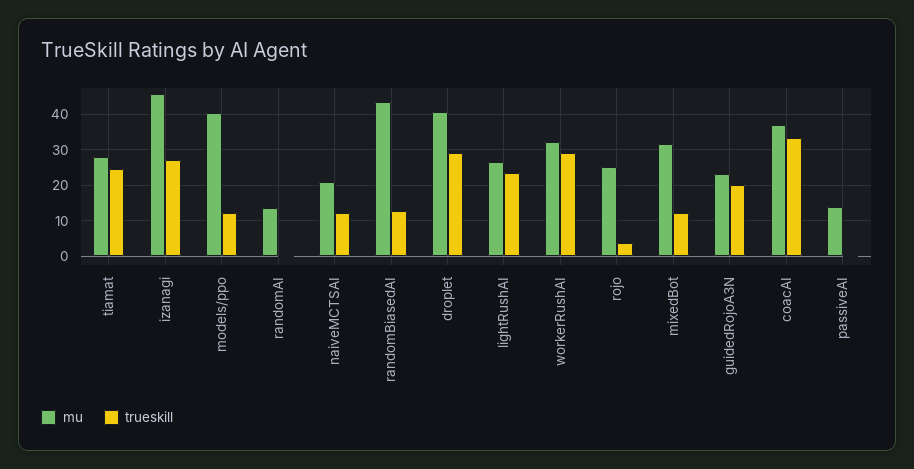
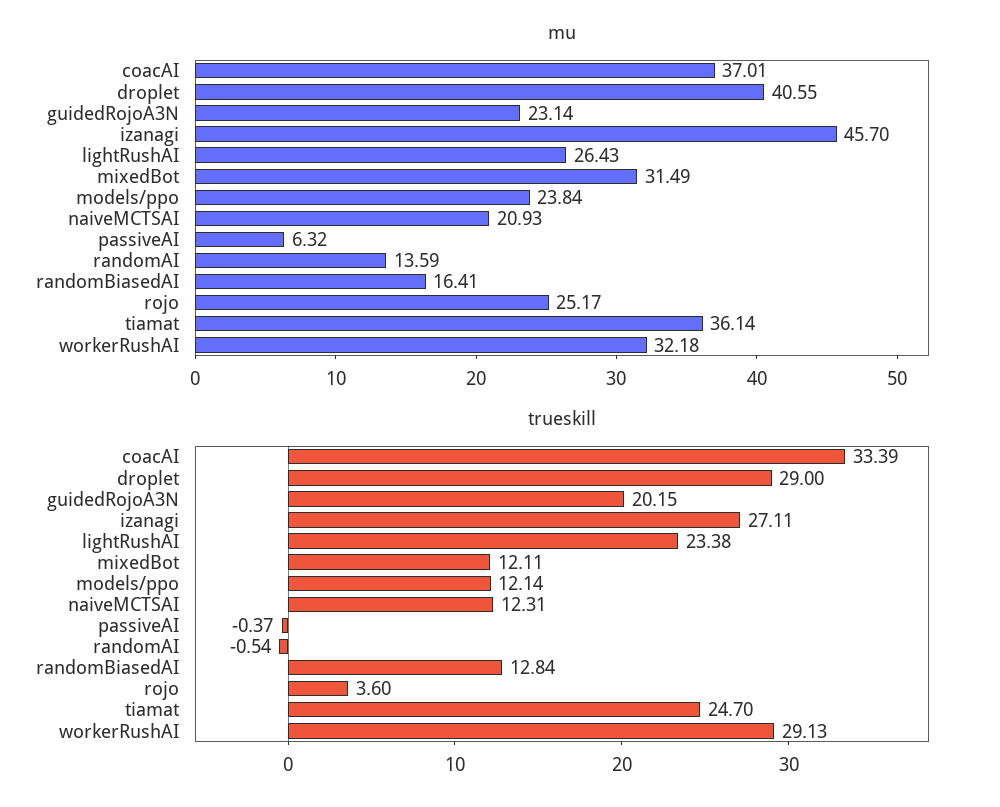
mu, tiamat: 28 -> 36.14
mu, models/ppo: 40 -> 23.84
mu, randomBiasedAI: 44 -> 16.41
mu, passiveAI: 14 -> 6.32

